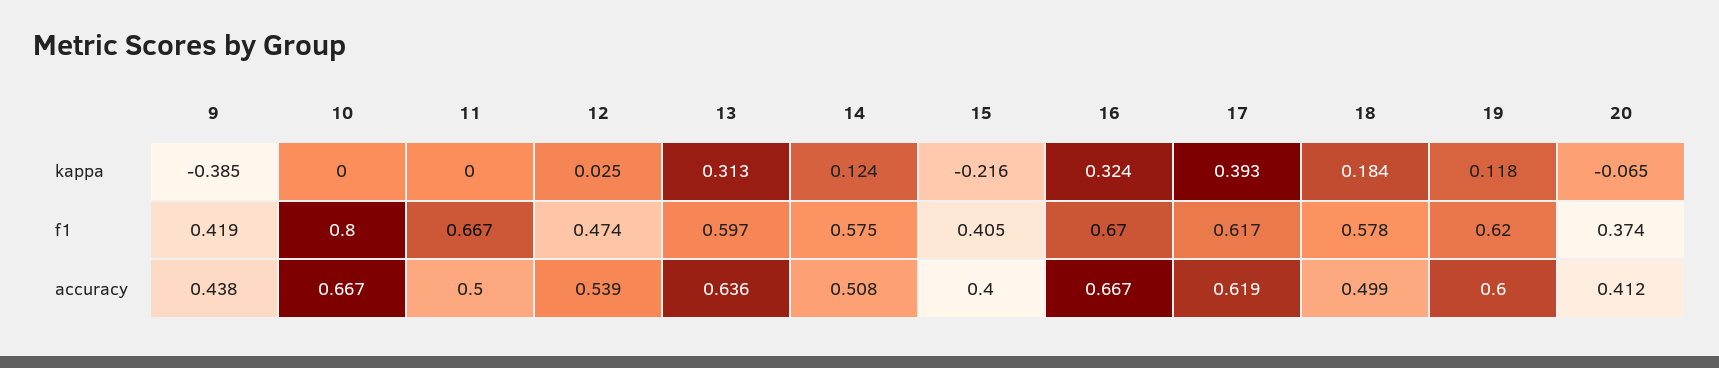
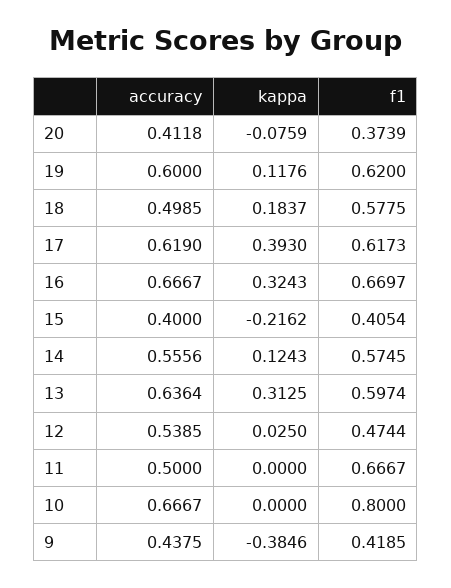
20, kappa: -0.065 -> -0.0759
14, accuracy: 0.508 -> 0.5556

